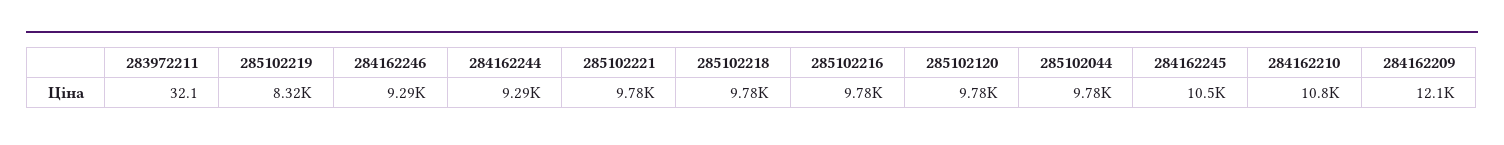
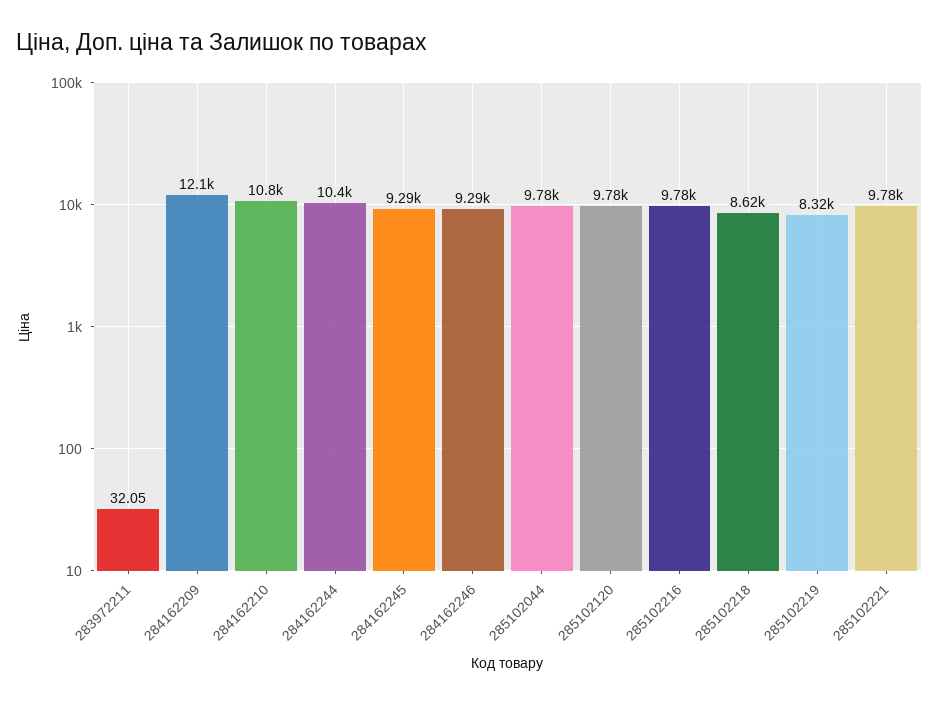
284162244: 9290 -> 10400
285102218: 9780 -> 8620
284162245: 10500 -> 9290

